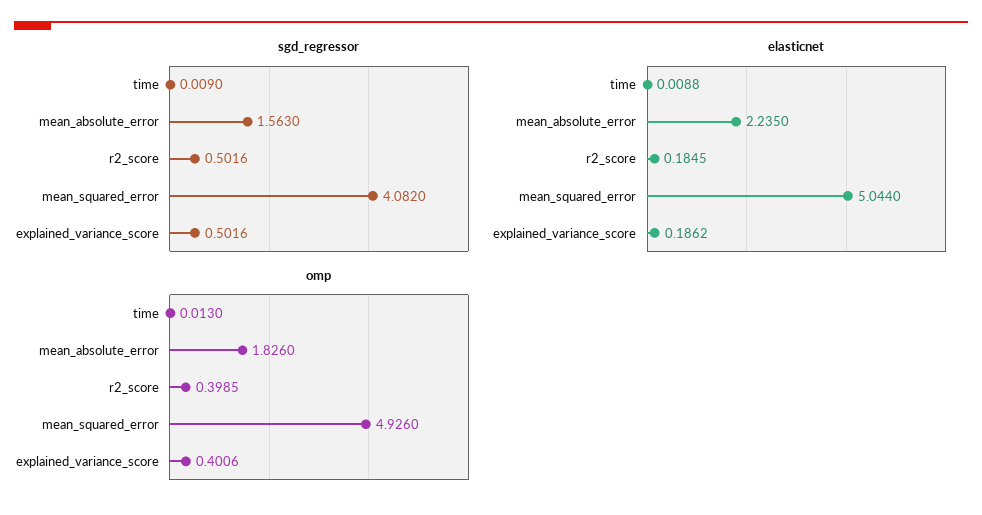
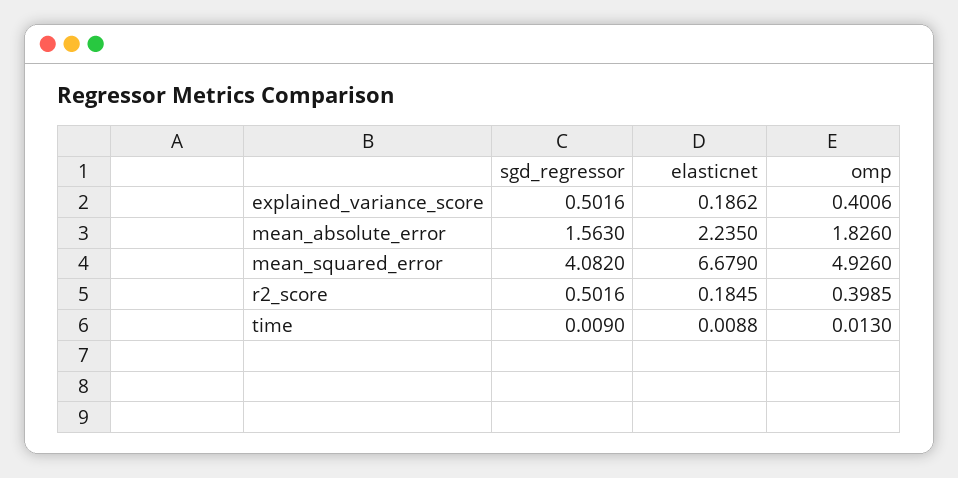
elasticnet, mean_squared_error: 5.044 -> 6.679

